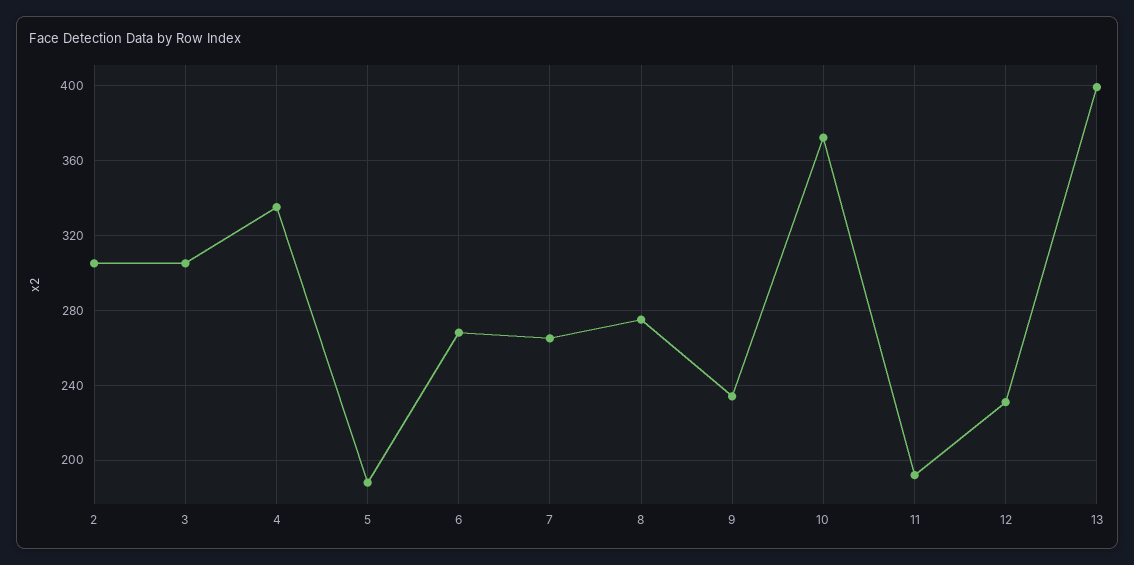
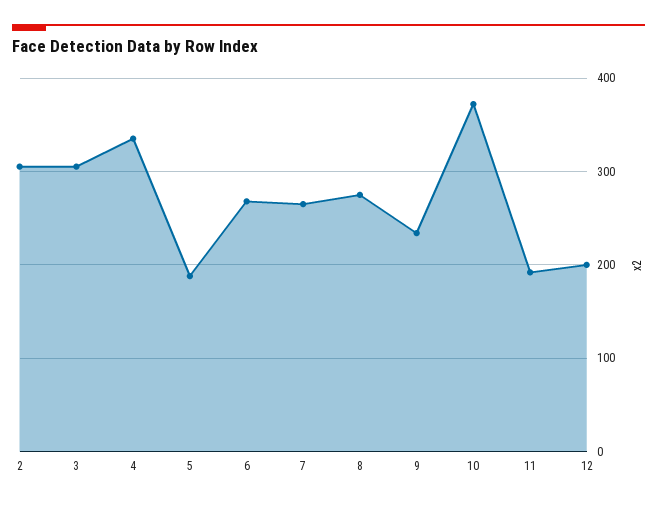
12: 230 -> 200
13: 400 -> none

